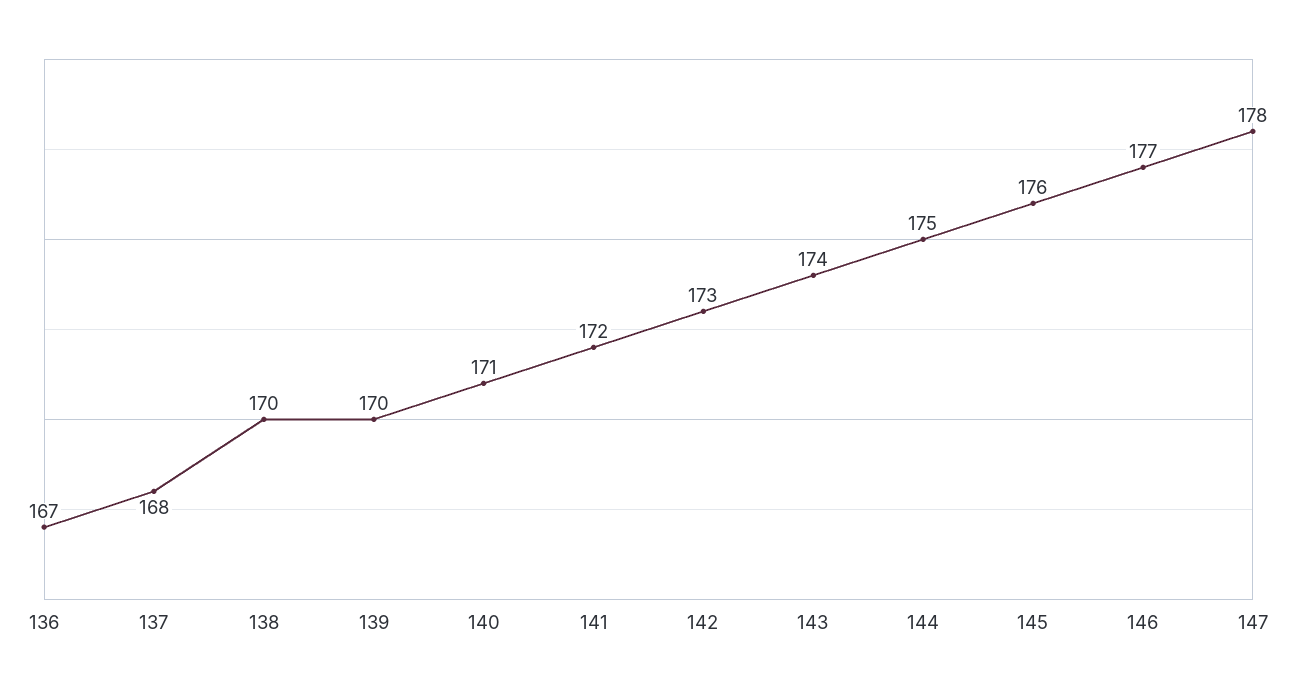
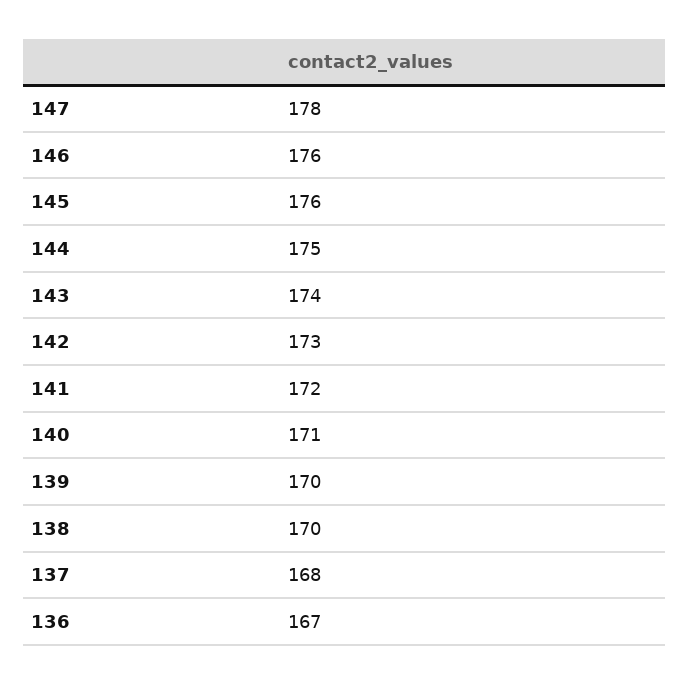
146: 177 -> 176

